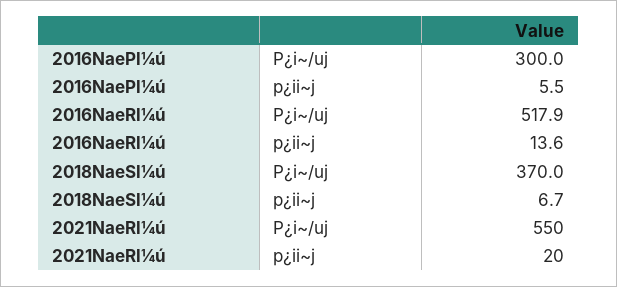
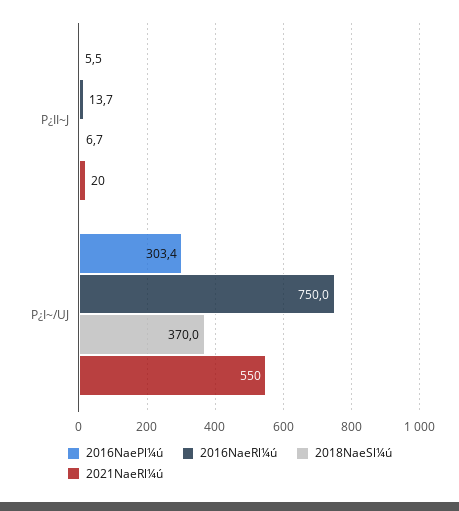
2016NaePl¼ú, P¿i~/uj: 300 -> 303.4
2016NaeRl¼ú, P¿i~/uj: 517.9 -> 750
2016NaeRl¼ú, p¿ii~j: 13.6 -> 13.7

